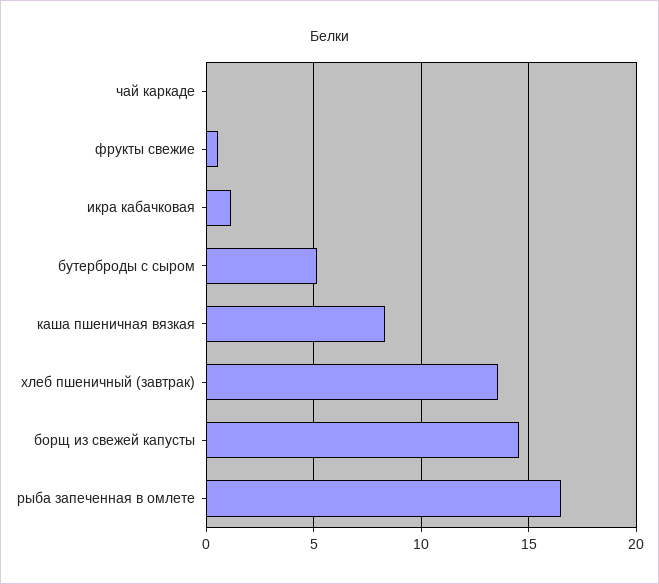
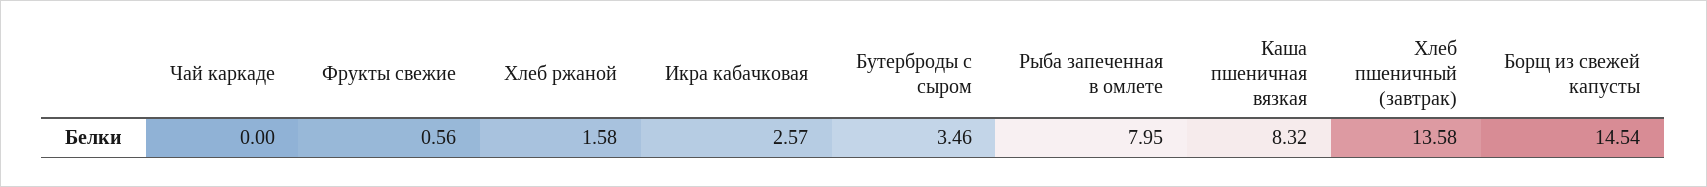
икра кабачковая: 1 -> 2.57
бутерброды с сыром: 5 -> 3.46
рыба запеченная в омлете: 16.5 -> 7.95
Хлеб ржаной: none -> 1.58

